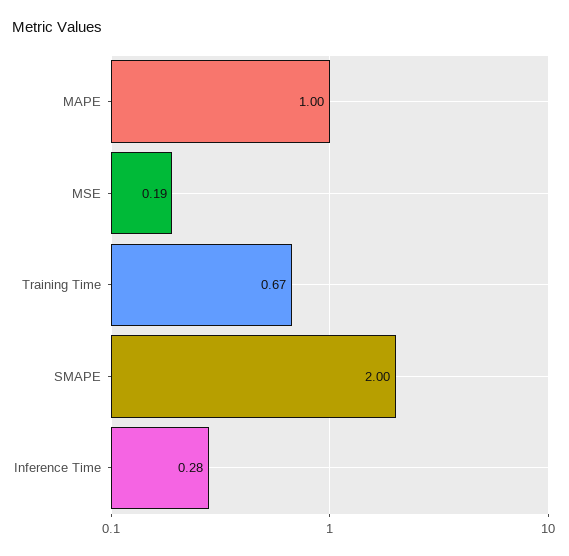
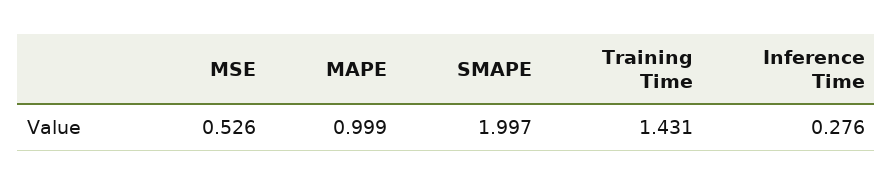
MSE: 0.19 -> 0.526
Training Time: 0.67 -> 1.431

